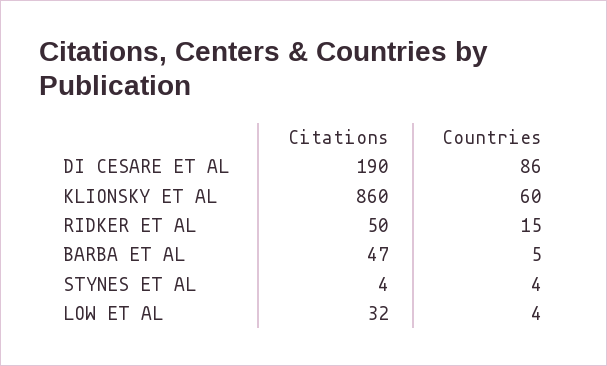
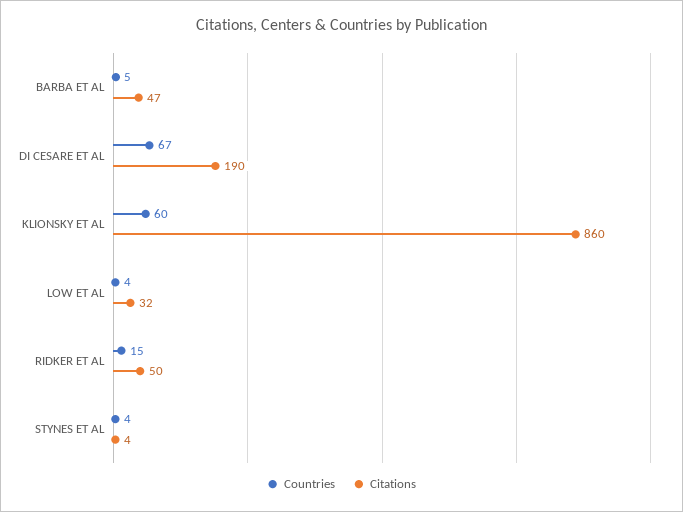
Countries, DI CESARE ET AL: 86 -> 67

